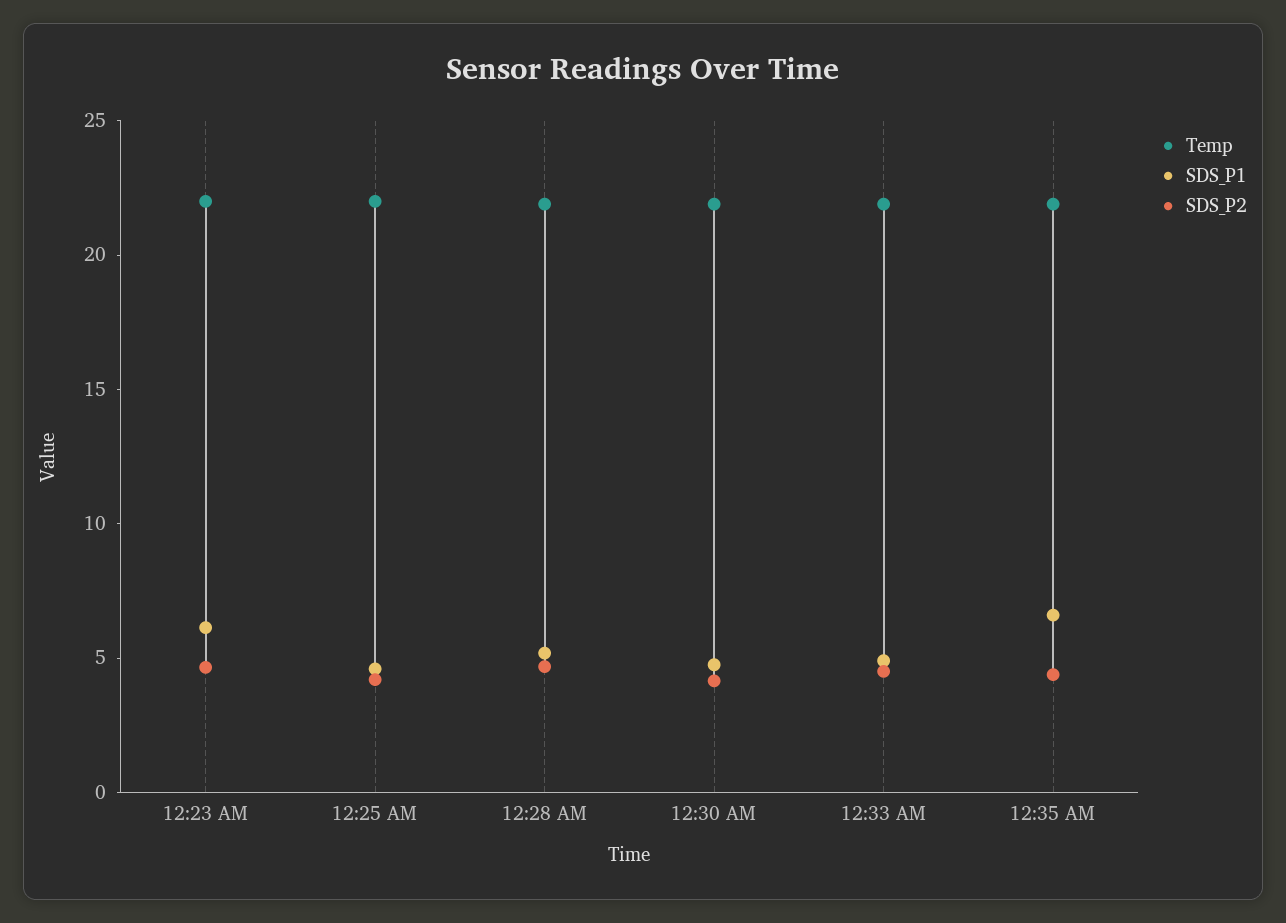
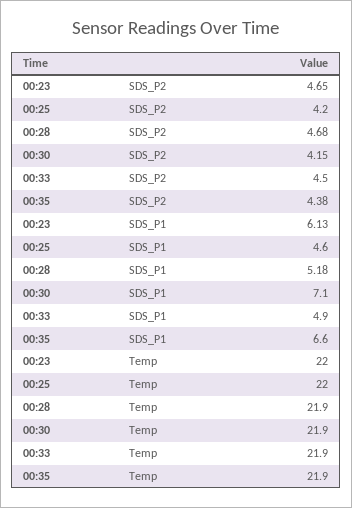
SDS_P1, 12:30 AM: 5 -> 7.1

